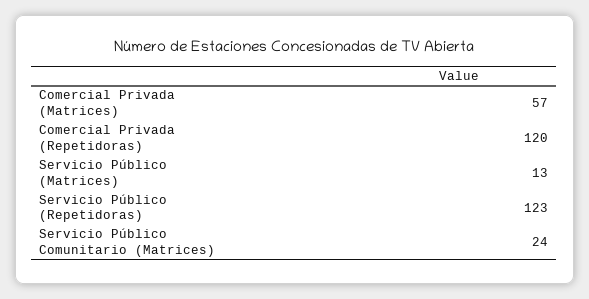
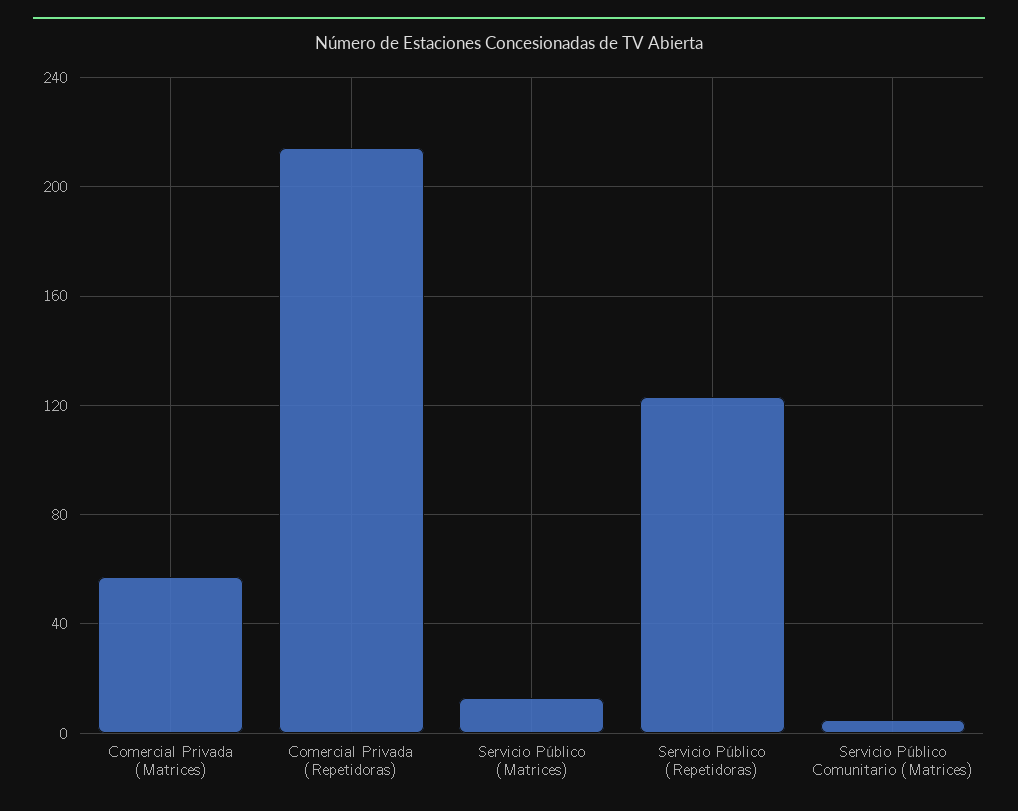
Comercial Privada (Repetidoras): 120 -> 215
Servicio Público Comunitario (Matrices): 24 -> 5

